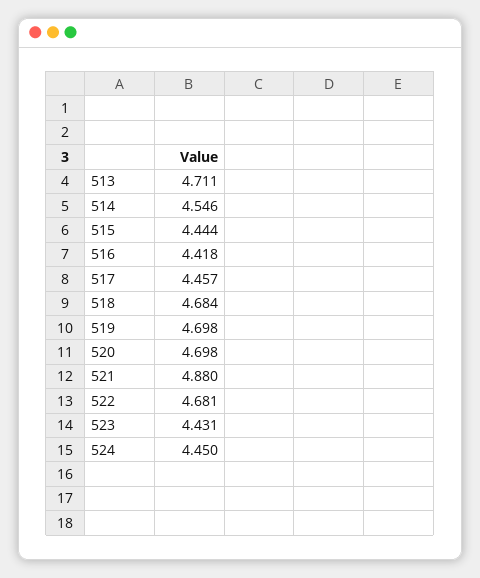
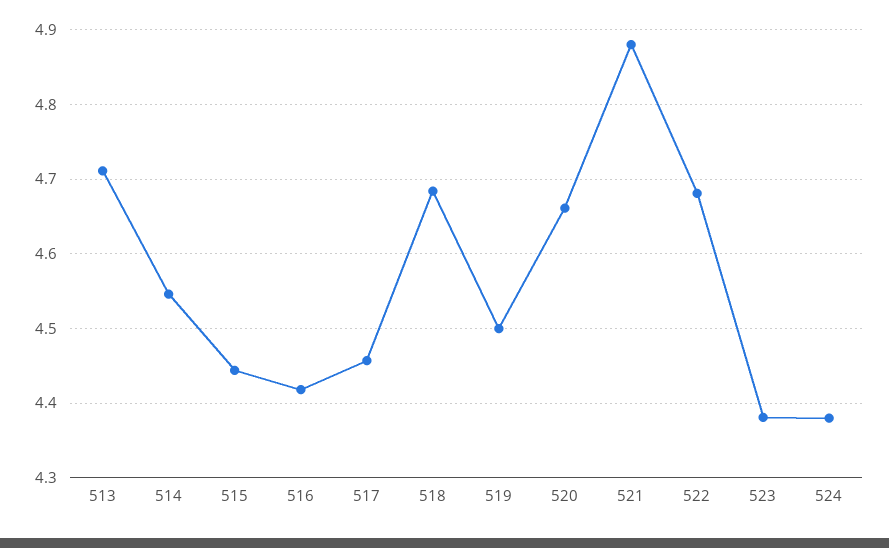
519: 4.698 -> 4.5
520: 4.698 -> 4.66
523: 4.431 -> 4.38
524: 4.45 -> 4.38

